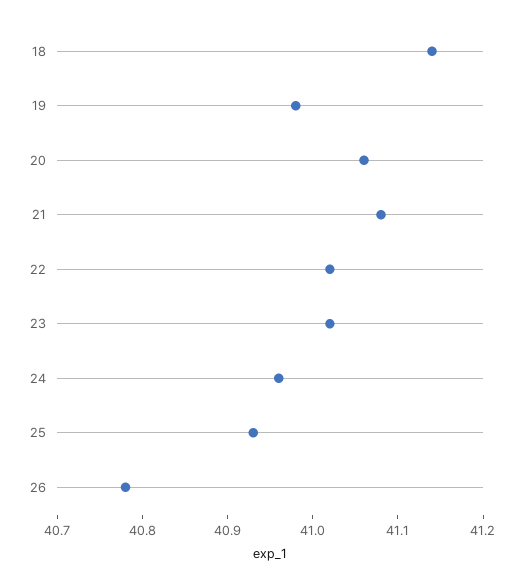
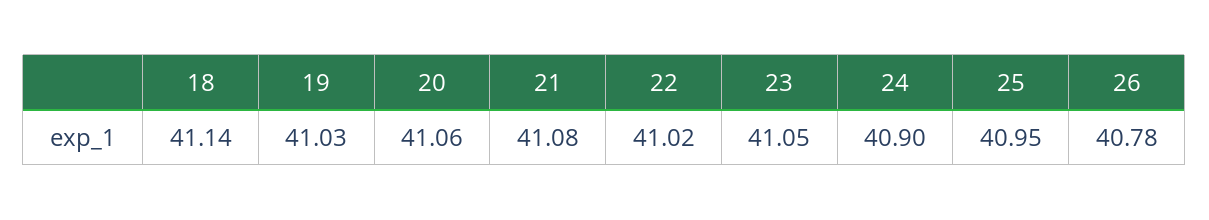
19: 40.98 -> 41.03
23: 41.02 -> 41.05
24: 40.96 -> 40.9
25: 40.93 -> 40.95

